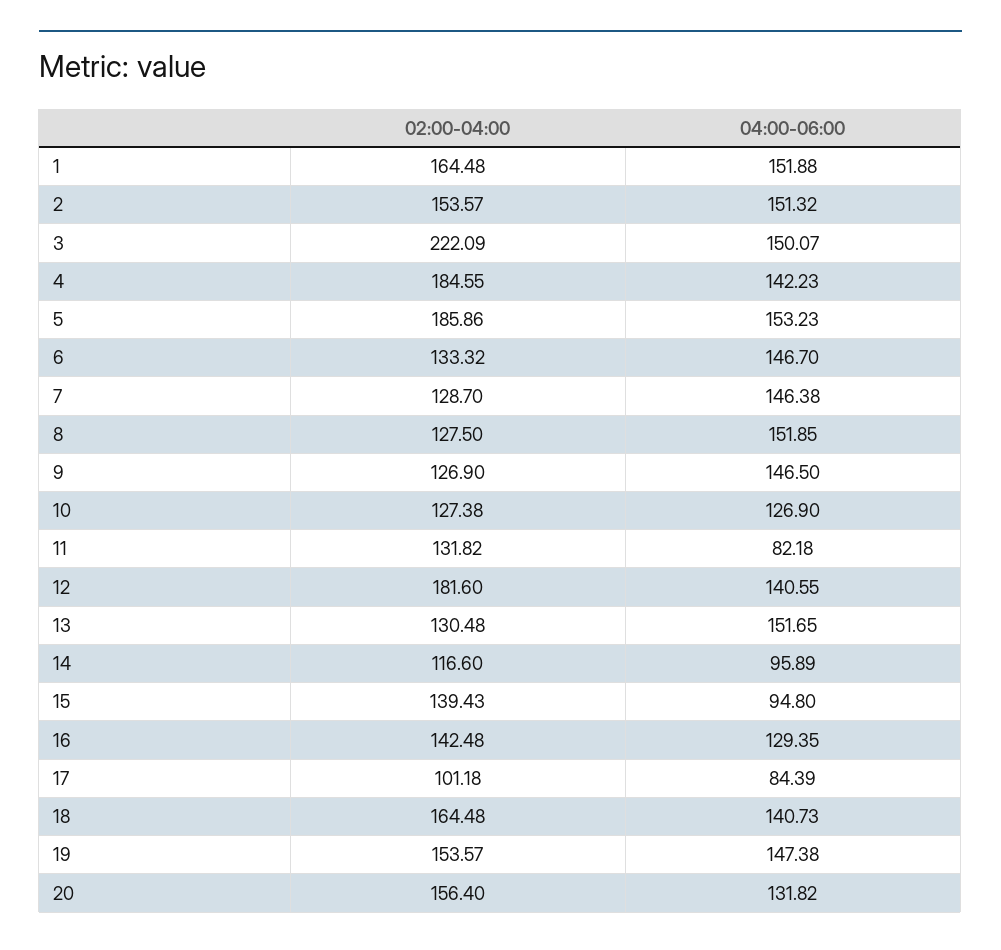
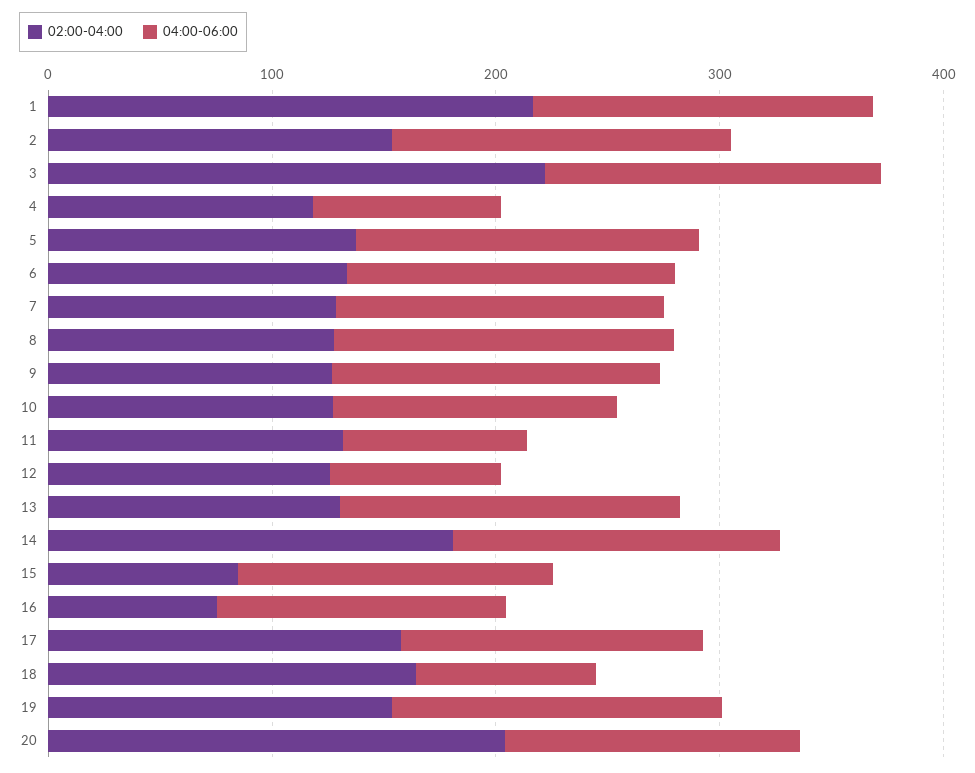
02:00-04:00, 1: 164.48 -> 220
02:00-04:00, 4: 184.55 -> 120
04:00-06:00, 4: 142.23 -> 80
02:00-04:00, 5: 185.86 -> 140
02:00-04:00, 12: 181.6 -> 120
04:00-06:00, 12: 140.55 -> 80
02:00-04:00, 14: 116.6 -> 180
04:00-06:00, 14: 95.89 -> 140
02:00-04:00, 15: 139.43 -> 80
04:00-06:00, 15: 94.8 -> 140
02:00-04:00, 16: 142.48 -> 80
02:00-04:00, 17: 101.18 -> 160
04:00-06:00, 17: 84.39 -> 140
04:00-06:00, 18: 140.73 -> 80
02:00-04:00, 20: 156.4 -> 200

